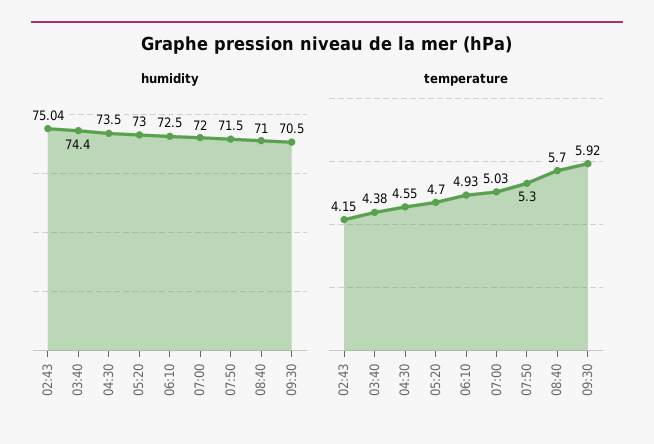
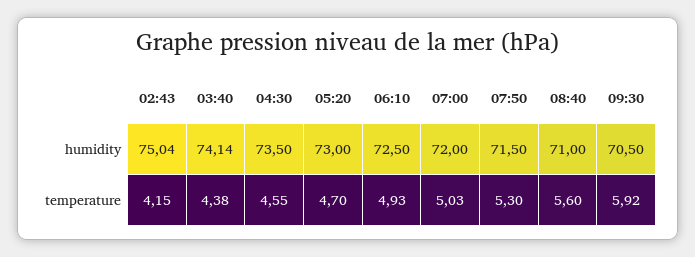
humidity, 03:40: 74.4 -> 74.14
temperature, 08:40: 5.7 -> 5.6

